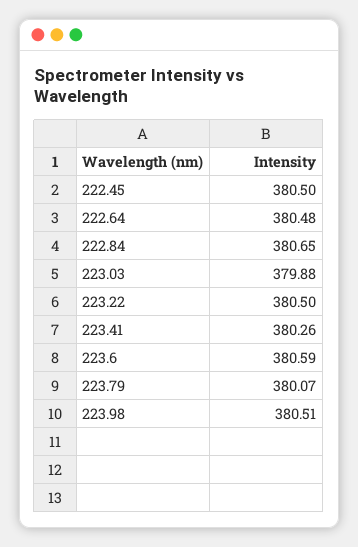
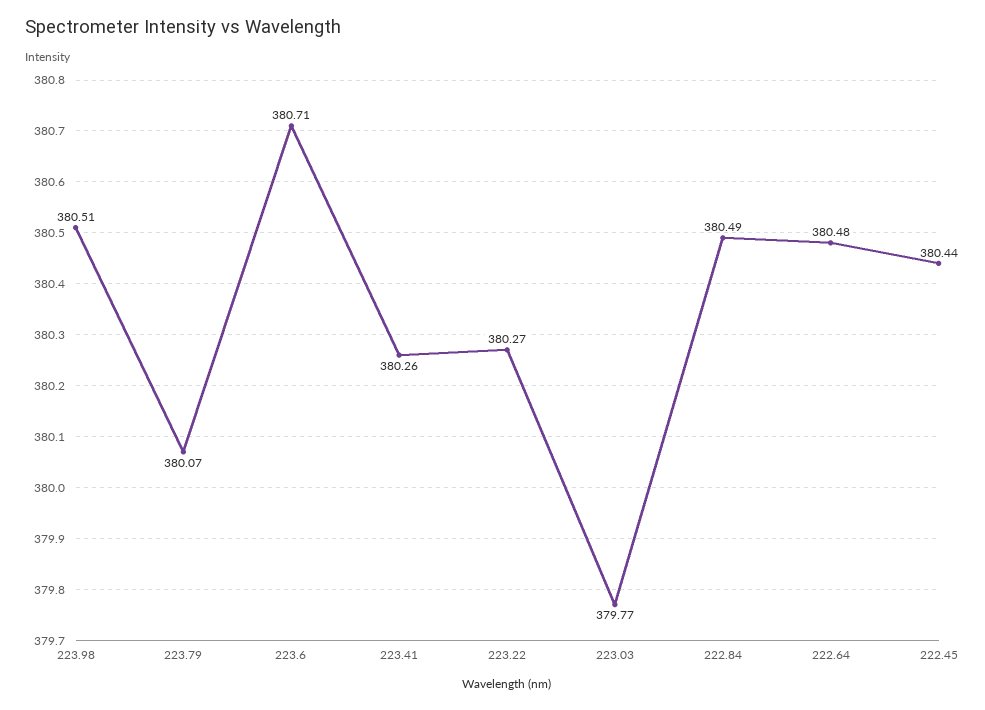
222.45: 380.5 -> 380.44
222.84: 380.65 -> 380.49
223.03: 379.88 -> 379.77
223.22: 380.5 -> 380.27
223.6: 380.59 -> 380.71

